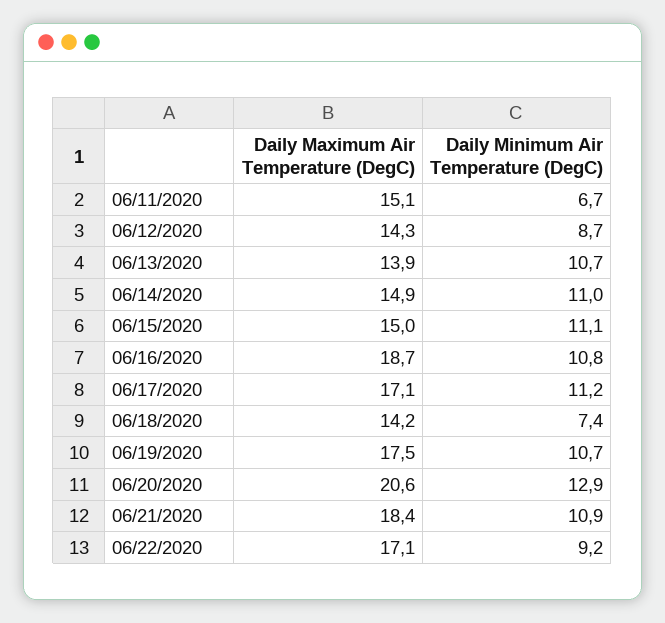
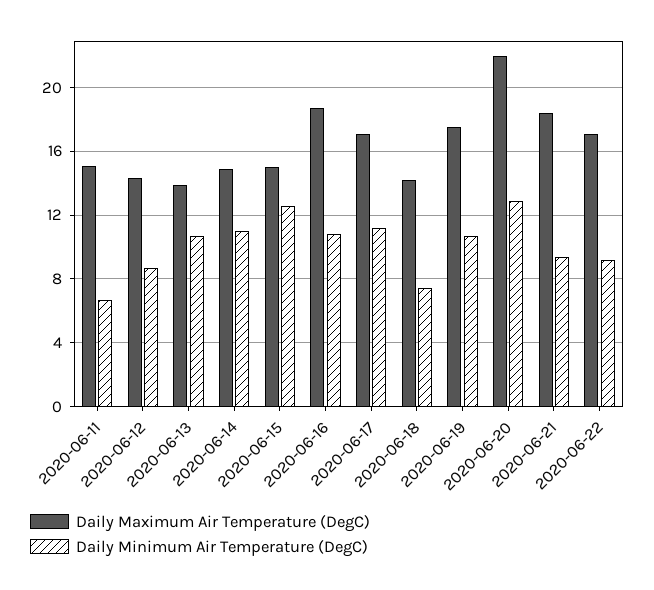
Daily Minimum Air Temperature (DegC), 06/15/2020: 11.1 -> 12.5
Daily Maximum Air Temperature (DegC), 06/20/2020: 20.6 -> 22
Daily Minimum Air Temperature (DegC), 06/21/2020: 10.9 -> 9.5

